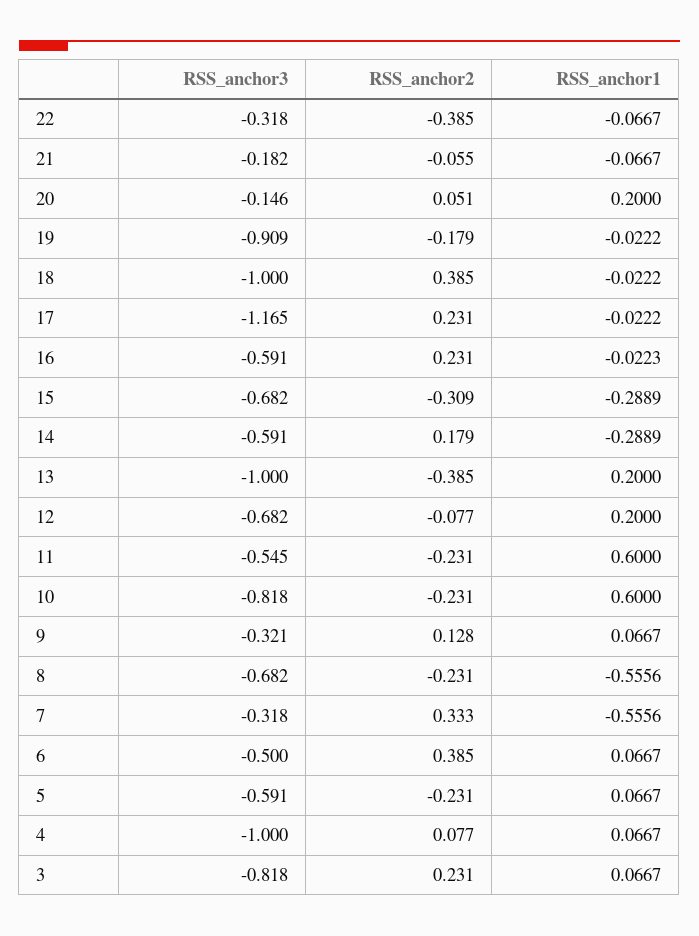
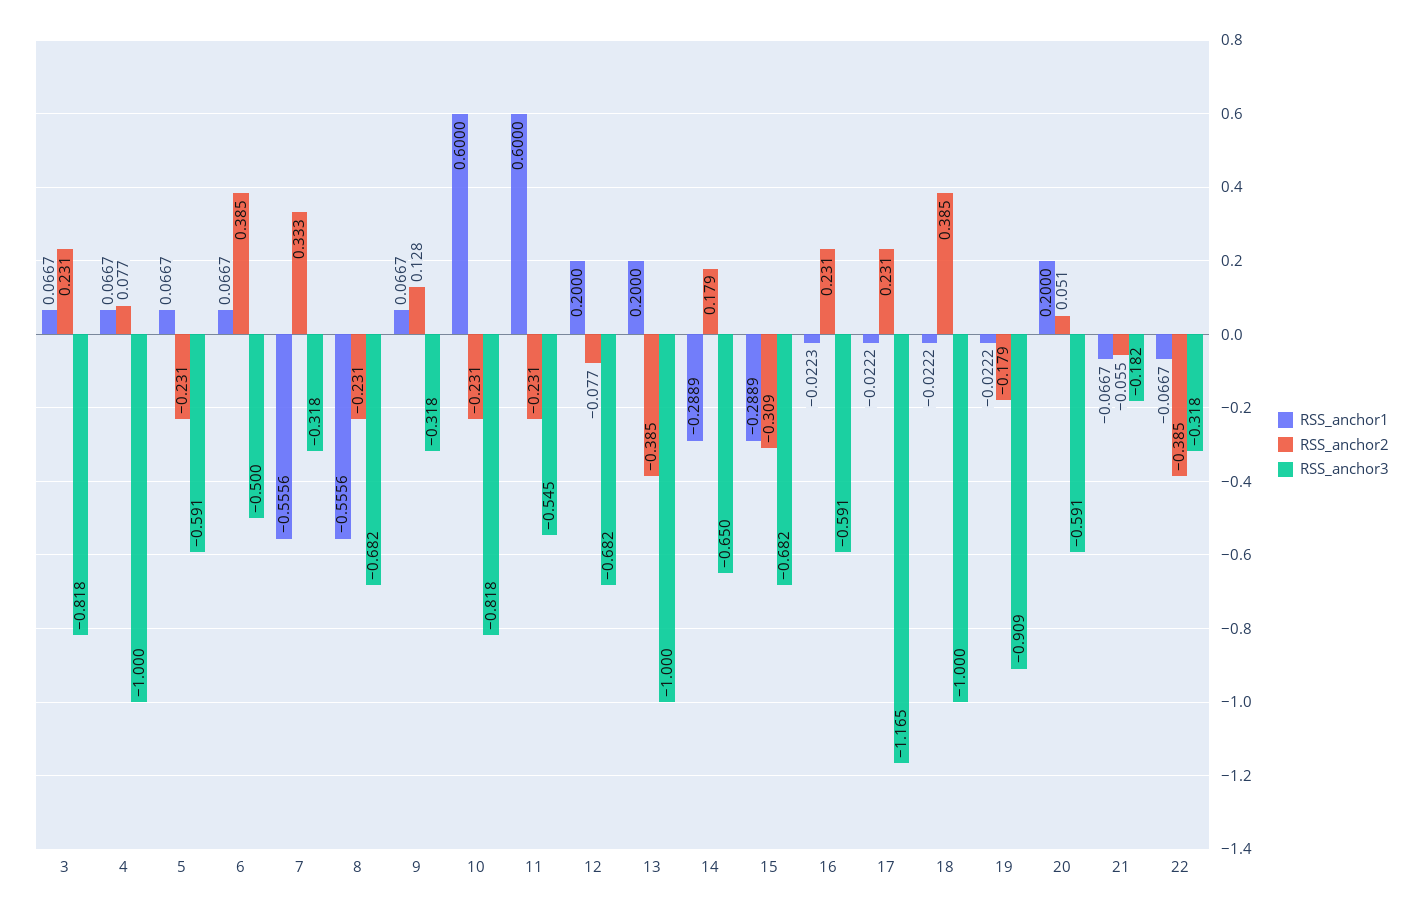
RSS_anchor3, 20: -0.146 -> -0.591
RSS_anchor3, 14: -0.591 -> -0.65
RSS_anchor3, 9: -0.321 -> -0.318

